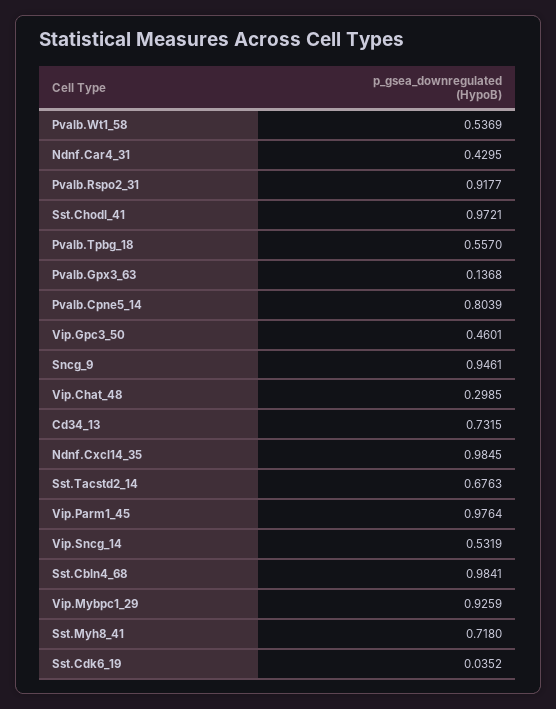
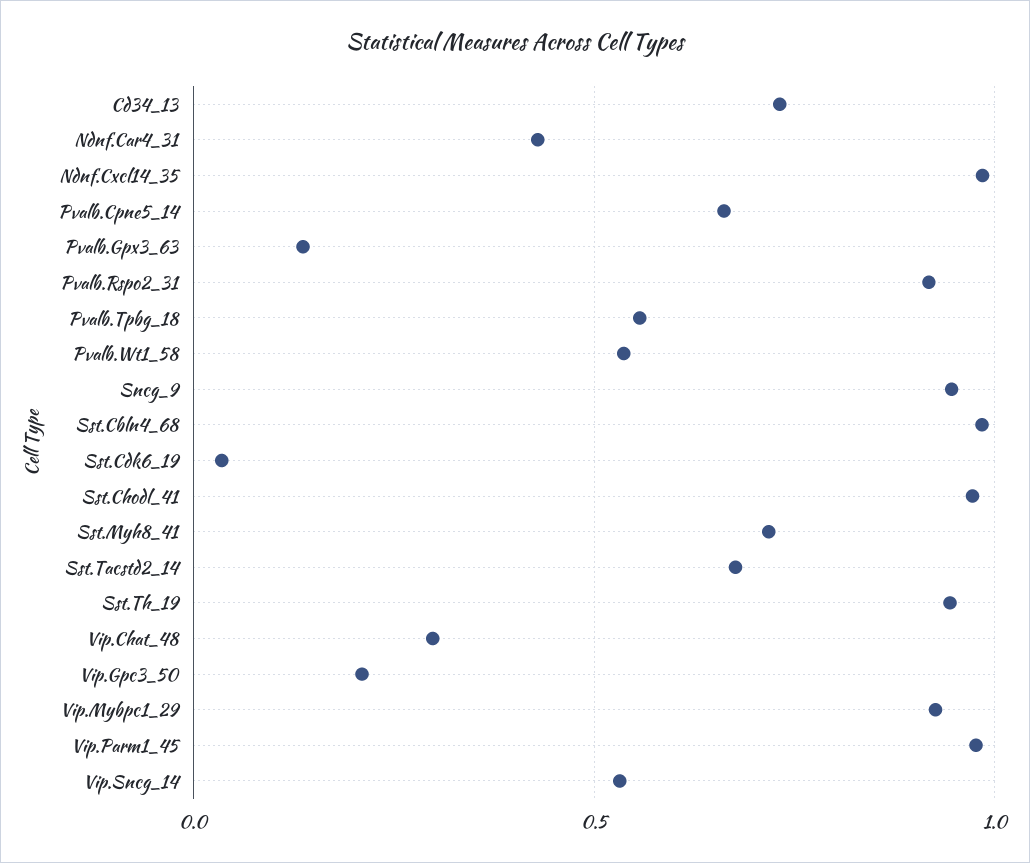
Pvalb.Cpne5_14: 0.8039 -> 0.65
Vip.Gpc3_50: 0.4601 -> 0.2
Sst.Th_19: none -> 0.95

